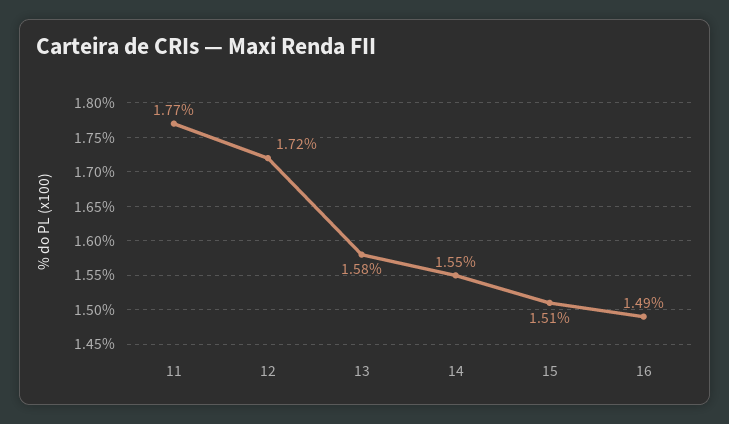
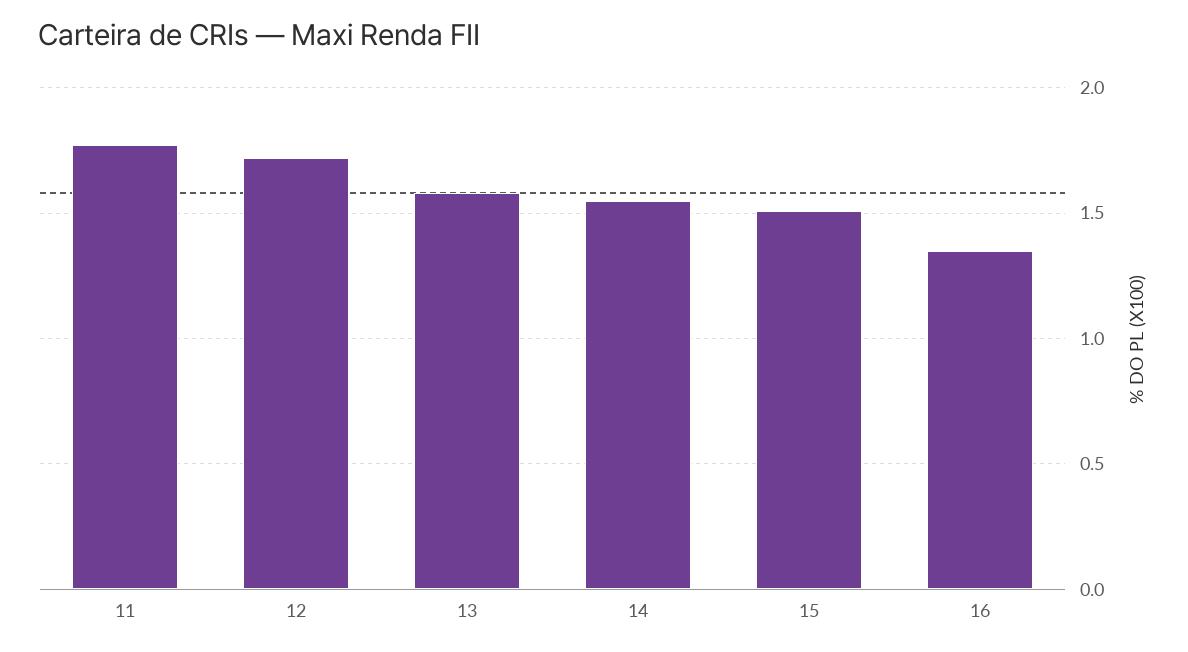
16: 1.49 -> 1.35

